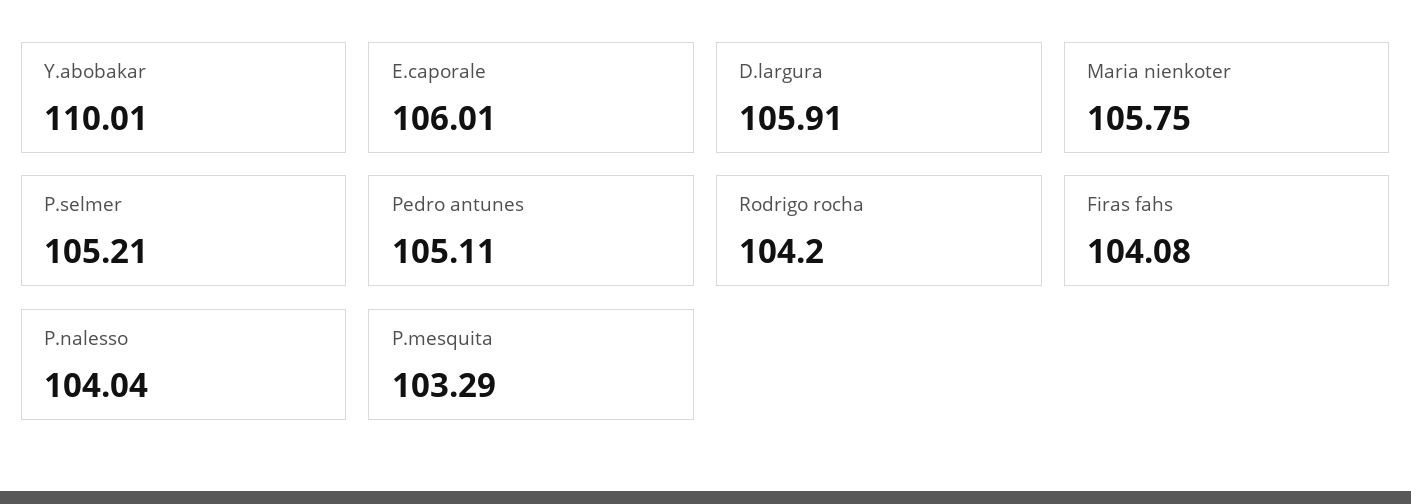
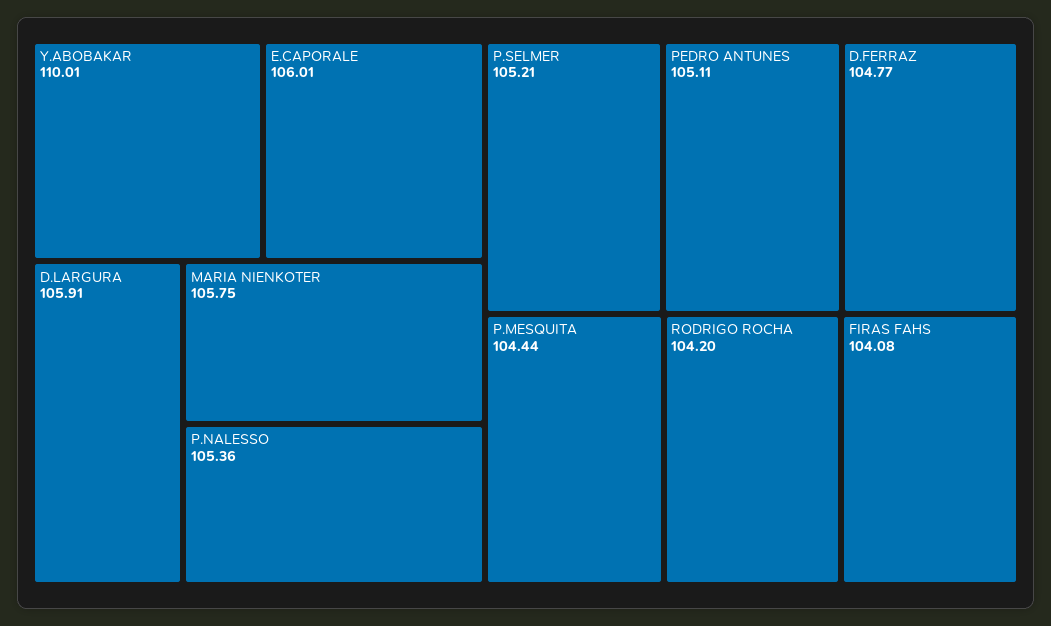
P.nalesso: 104.04 -> 105.36
P.mesquita: 103.29 -> 104.44
D.FERRAZ: none -> 104.77

